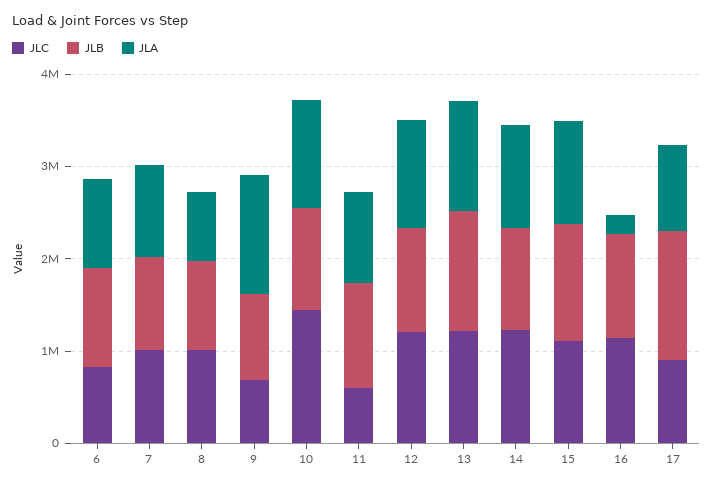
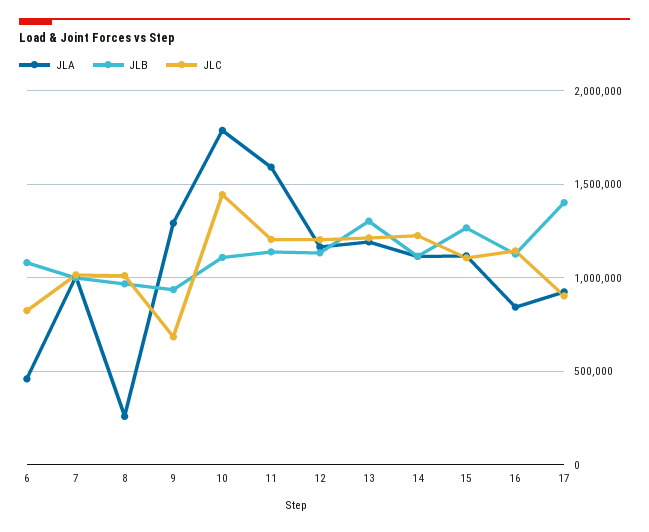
JLA, 6: 1000000 -> 450000
JLA, 8: 800000 -> 250000
JLA, 10: 1200000 -> 1800000
JLC, 11: 600000 -> 1200000
JLA, 11: 1000000 -> 1600000
JLA, 16: 200000 -> 850000

